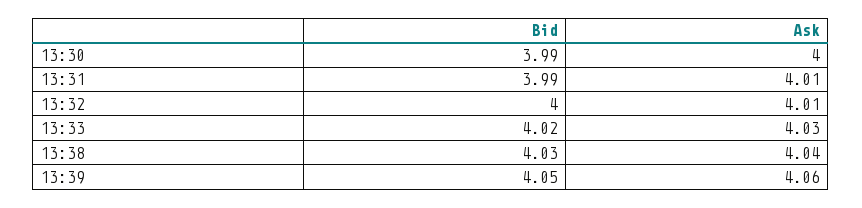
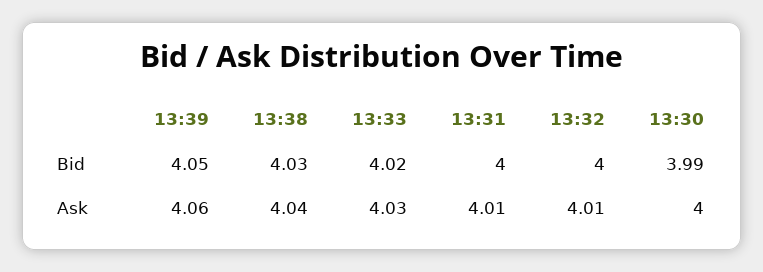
Bid, 13:31: 3.99 -> 4

